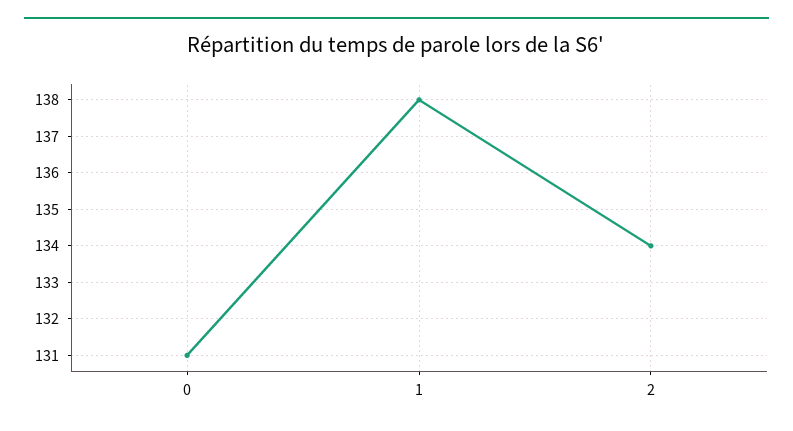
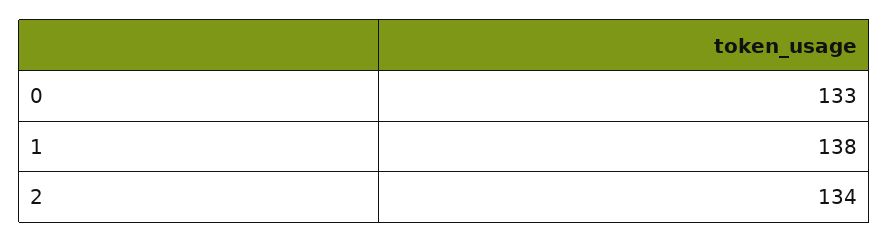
0: 131 -> 133

